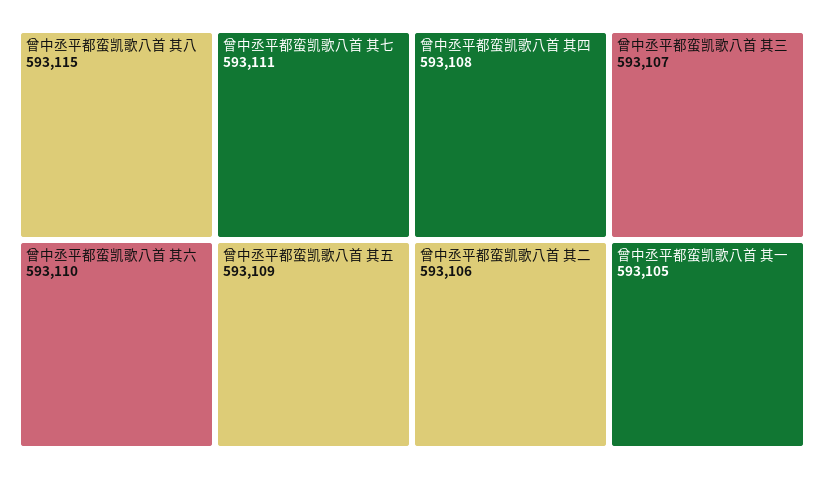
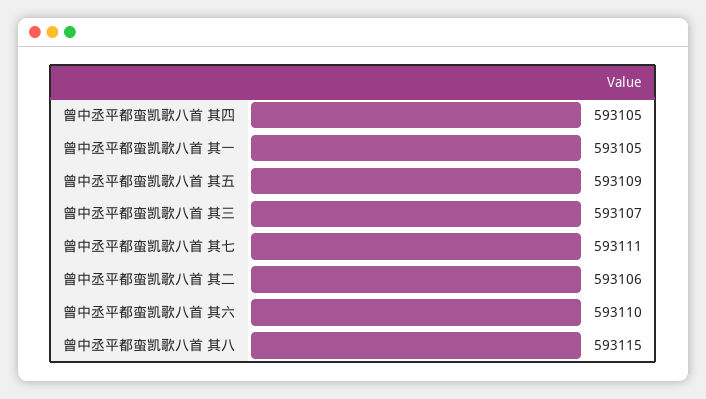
曾中丞平都蛮凯歌八首 其四: 593108 -> 593105

